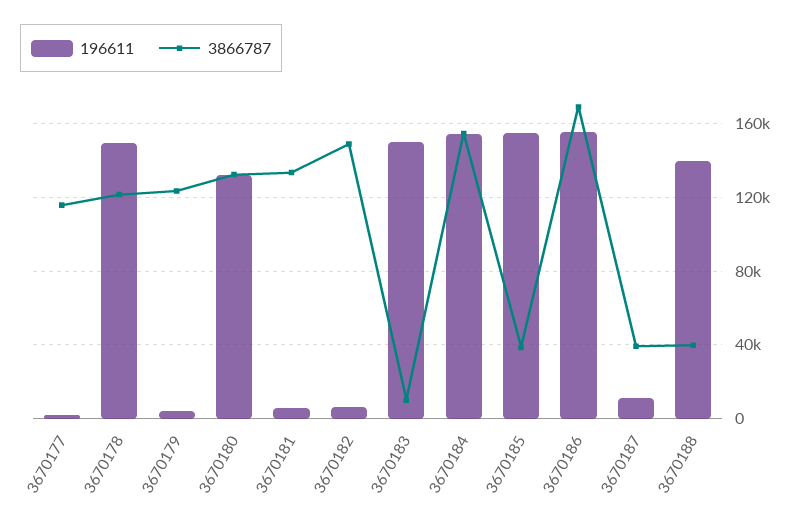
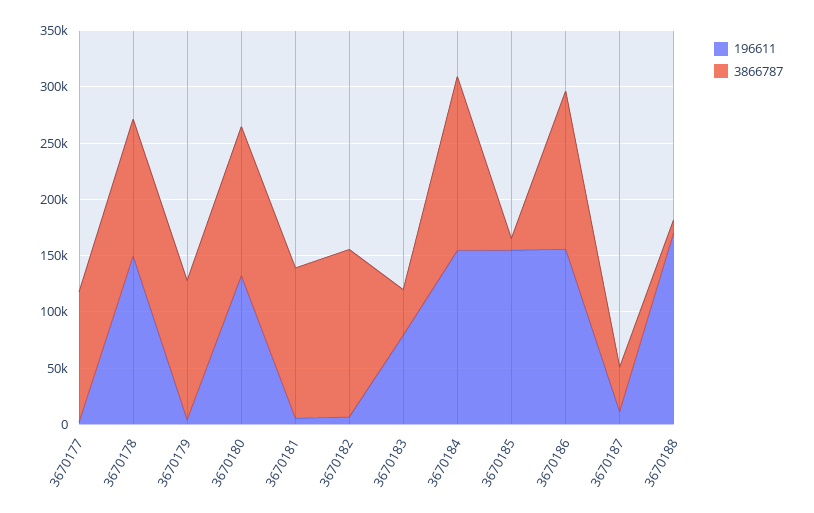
196611, 3670183: 150000 -> 80000
3866787, 3670183: 10000 -> 40000
3866787, 3670185: 40000 -> 10000
3866787, 3670186: 170000 -> 140000
196611, 3670188: 140000 -> 170000
3866787, 3670188: 40000 -> 10000

